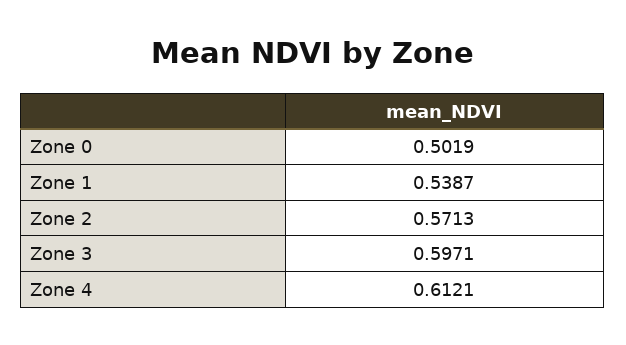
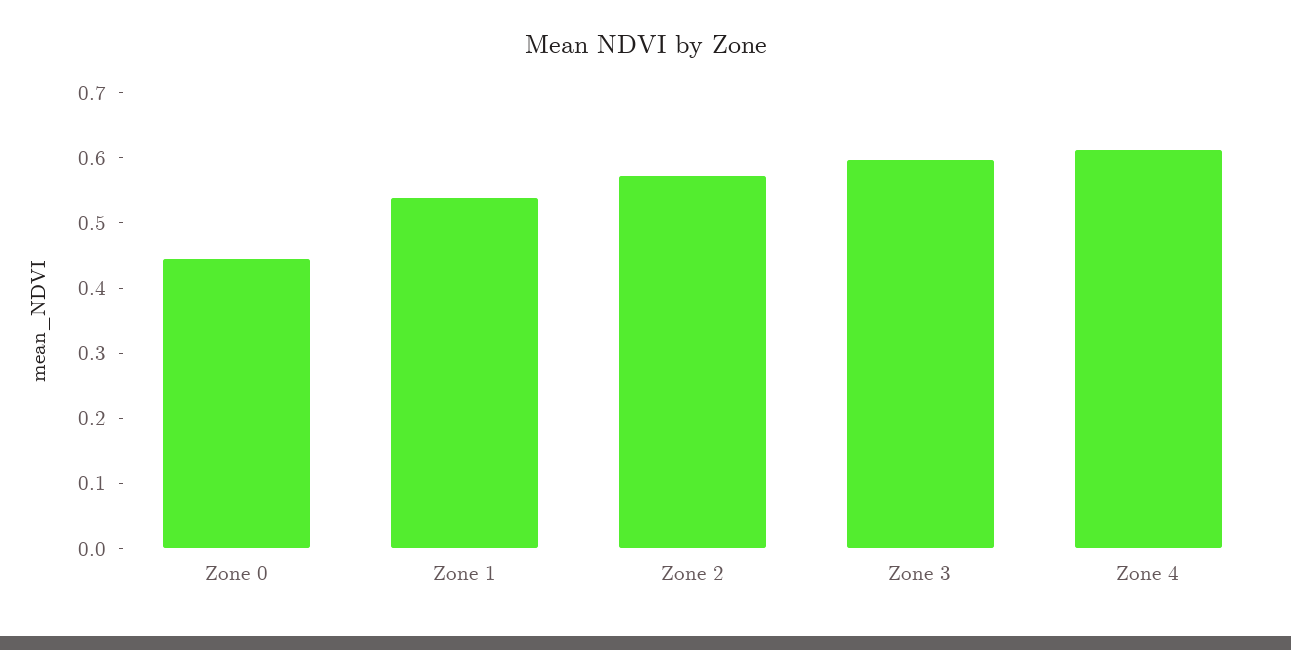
Zone 0: 0.5019 -> 0.44

